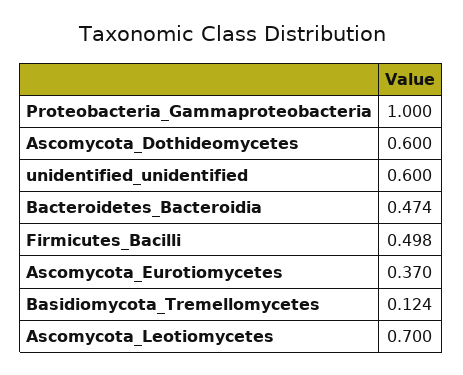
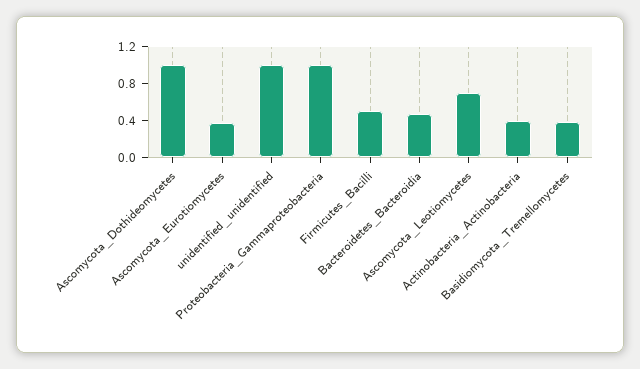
Ascomycota_Dothideomycetes: 0.6 -> 1
unidentified_unidentified: 0.6 -> 1
Basidiomycota_Tremellomycetes: 0.124 -> 0.4
Actinobacteria_Actinobacteria: none -> 0.4

